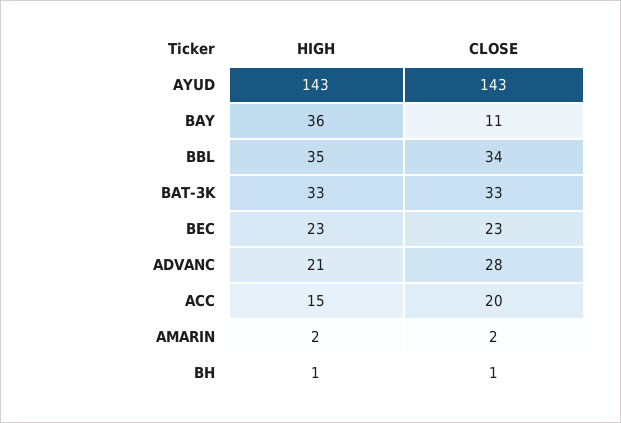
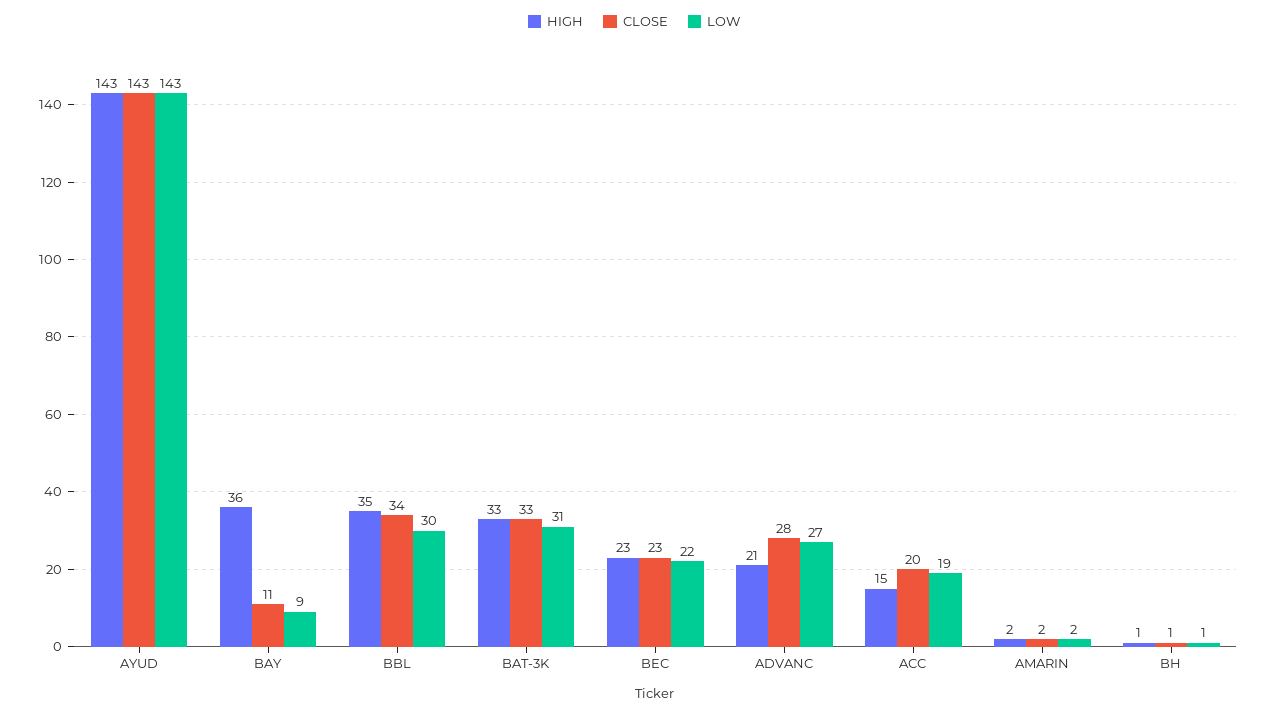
LOW, AYUD: none -> 143
LOW, BAY: none -> 9
LOW, BBL: none -> 30
LOW, BAT-3K: none -> 31
LOW, BEC: none -> 22
LOW, ADVANC: none -> 27
LOW, ACC: none -> 19
LOW, AMARIN: none -> 2
LOW, BH: none -> 1

